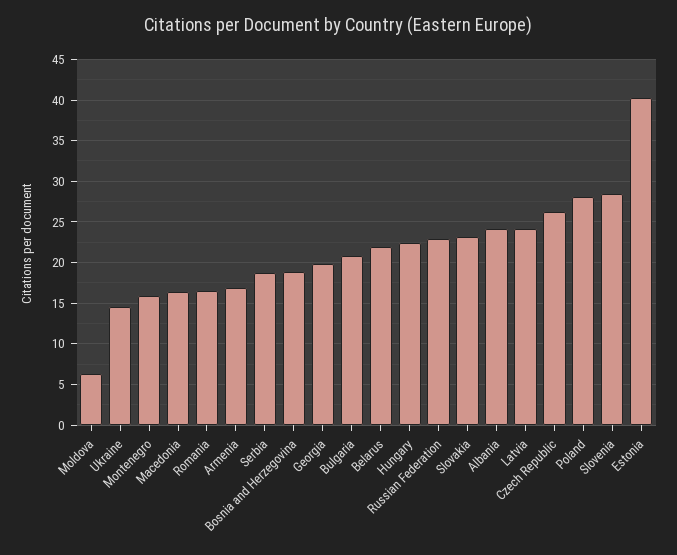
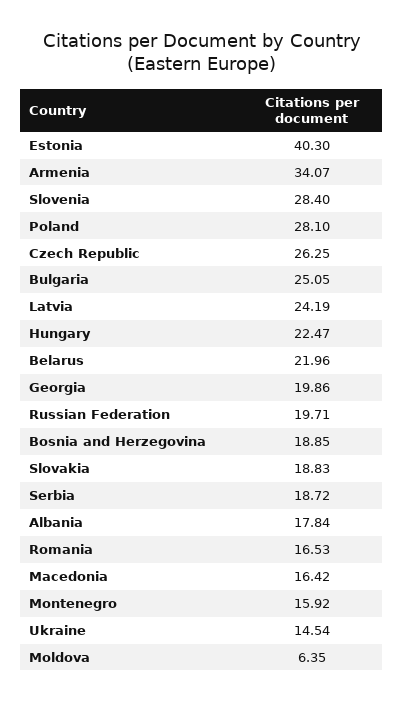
Armenia: 17 -> 34.07
Bulgaria: 21 -> 25.05
Russian Federation: 23 -> 19.71
Slovakia: 23 -> 18.83
Albania: 24 -> 17.84

